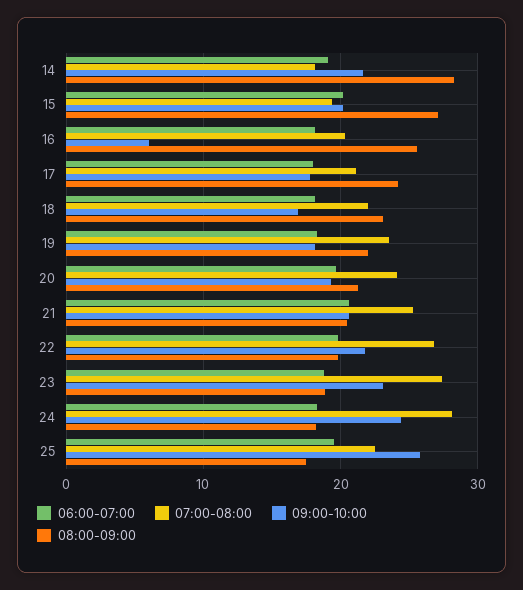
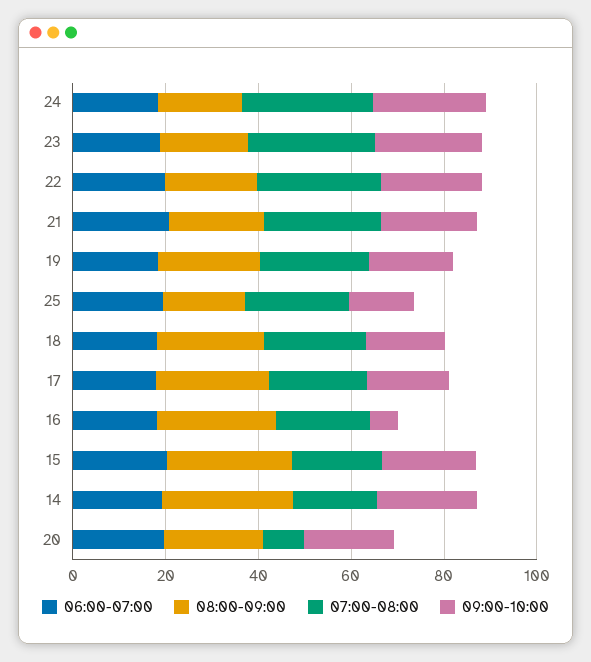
07:00-08:00, 20: 24 -> 10
09:00-10:00, 25: 26 -> 15

